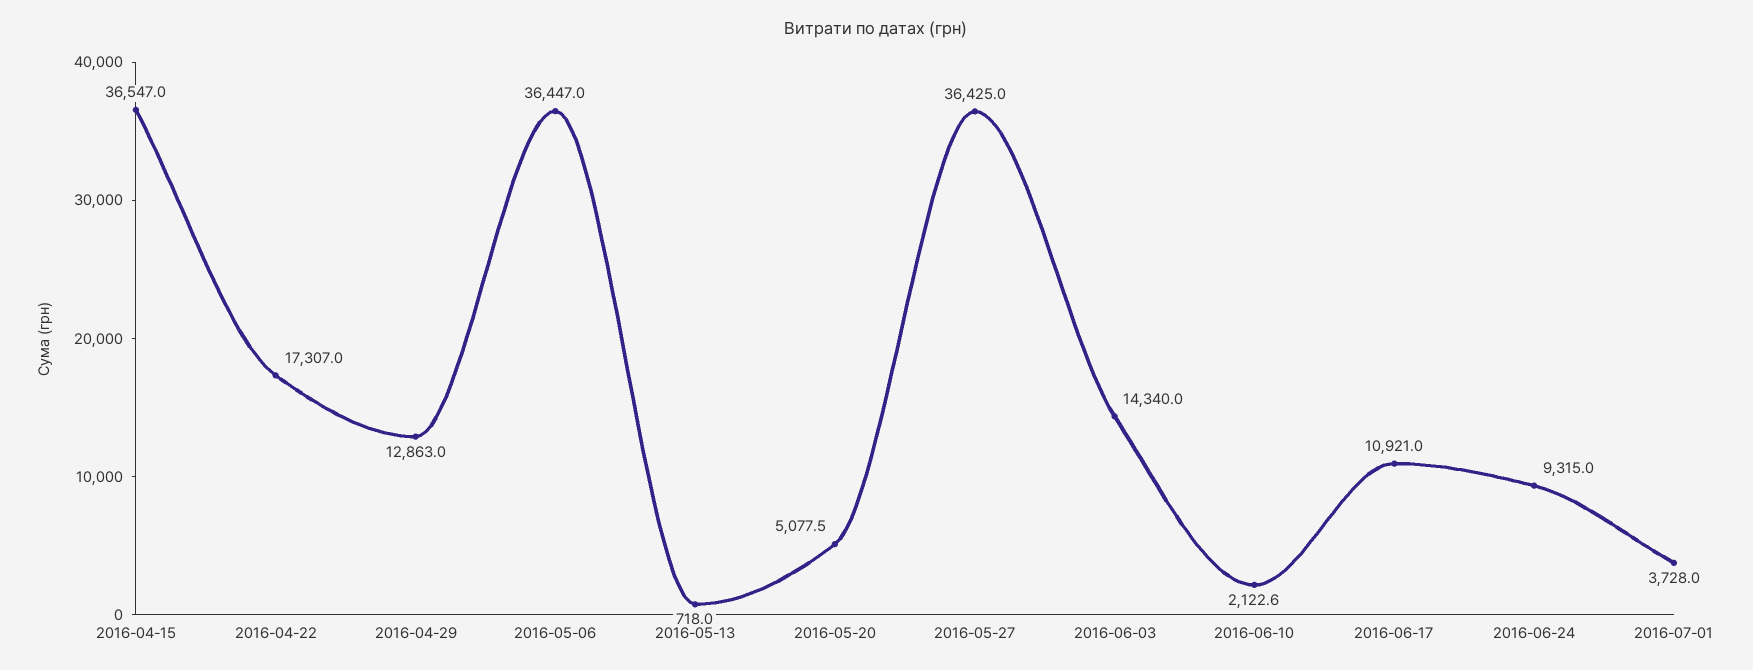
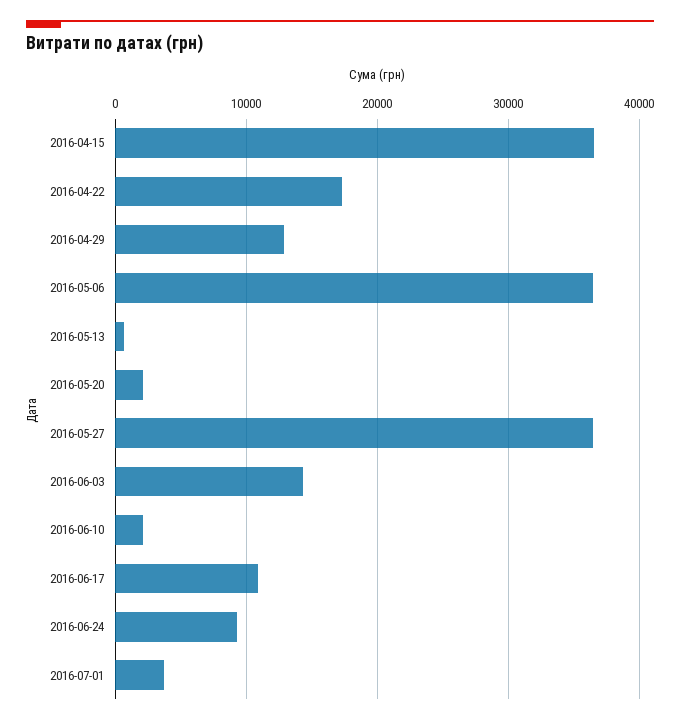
2016-05-20: 5077.5 -> 2000

